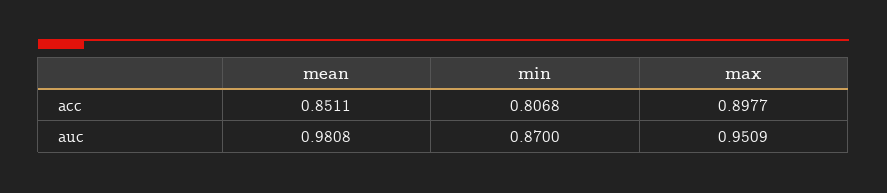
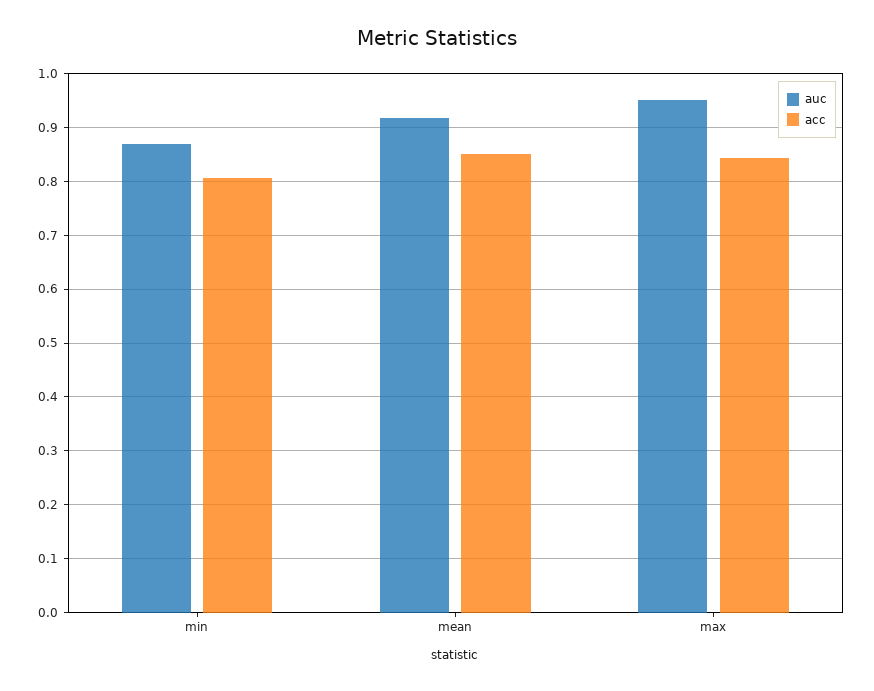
acc, max: 0.8977 -> 0.84
auc, mean: 0.9808 -> 0.92

